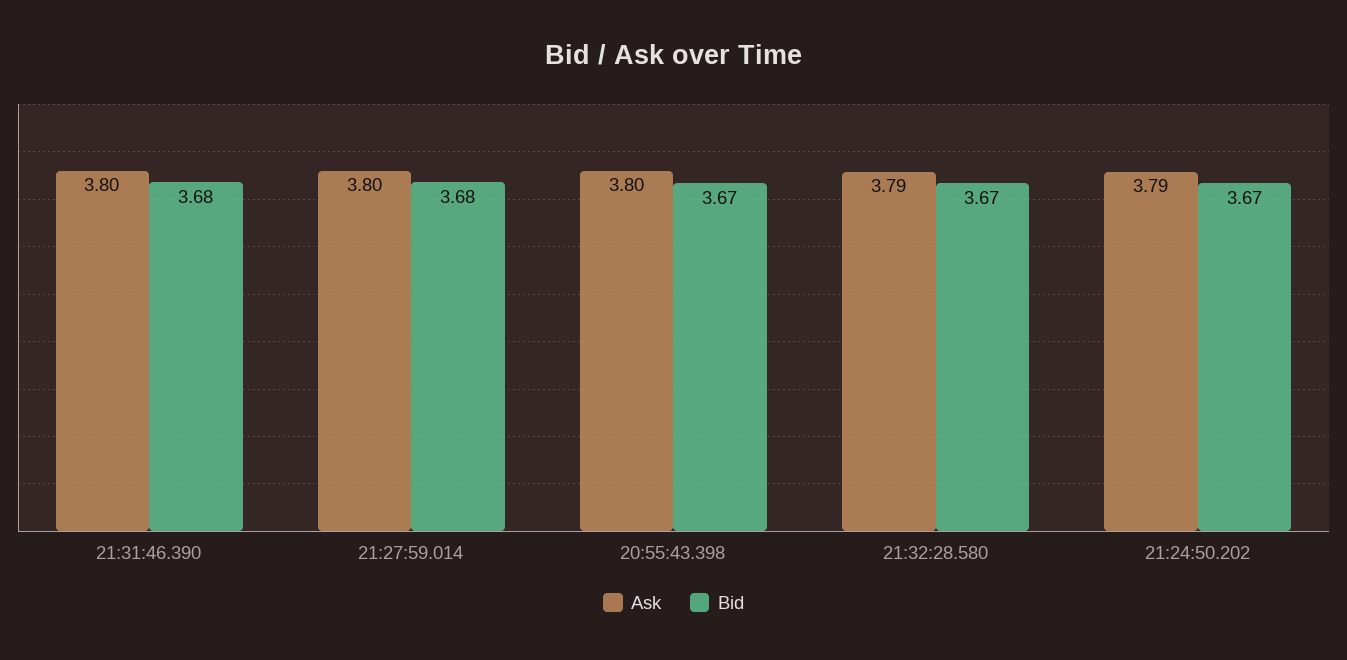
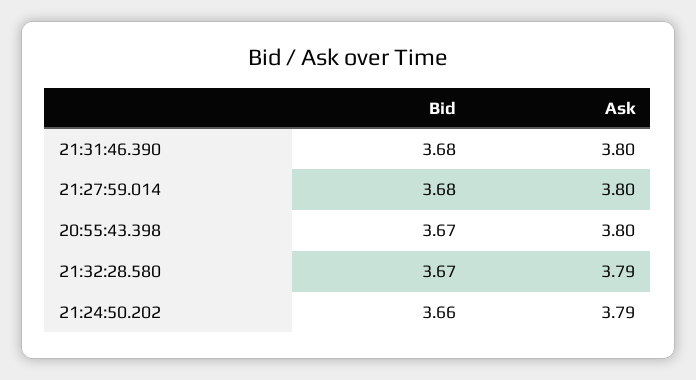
Bid, 21:24:50.202: 3.67 -> 3.66

